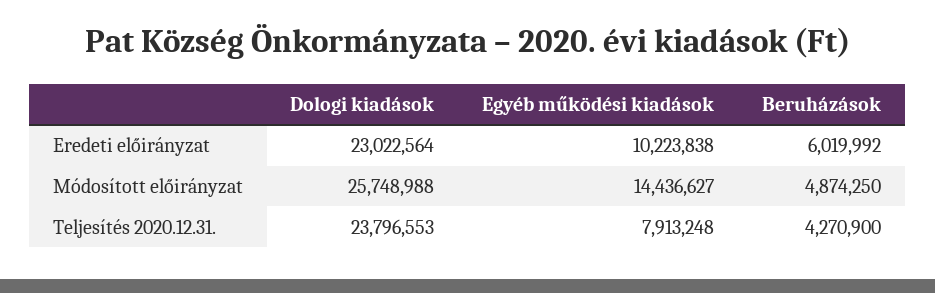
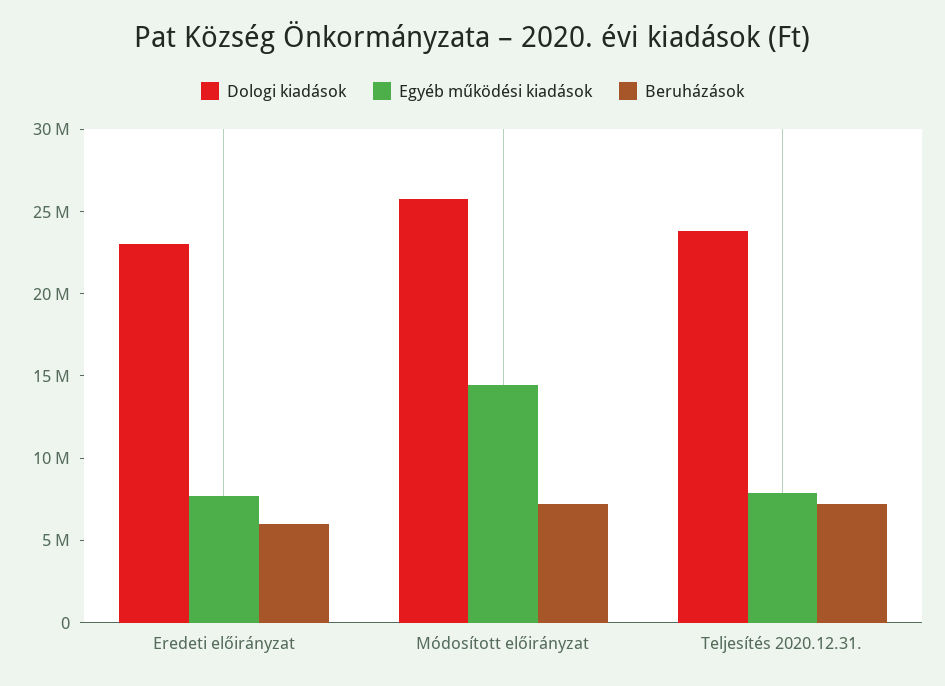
Egyéb működési kiadások, Eredeti előirányzat: 10223838 -> 8000000
Beruházások, Módosított előirányzat: 4874250 -> 7000000
Beruházások, Teljesítés 2020.12.31.: 4270900 -> 7000000

